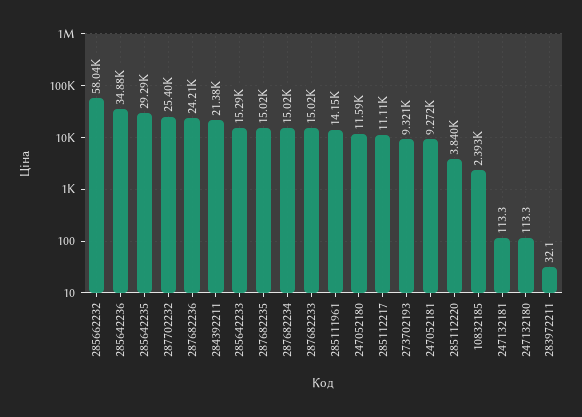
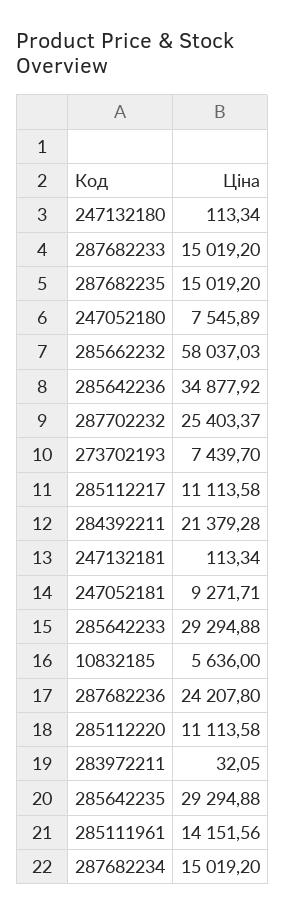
285642233: 15290 -> 29294.88
247052180: 11590 -> 7545.89
273702193: 9321 -> 7439.7
285112220: 3840 -> 11113.58
10832185: 2393 -> 5636

